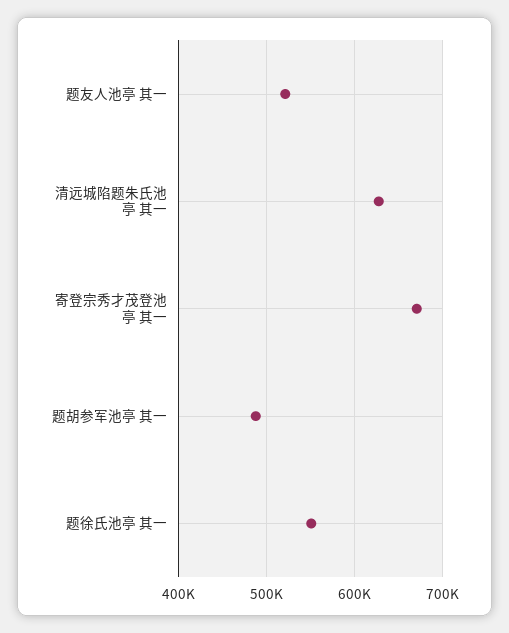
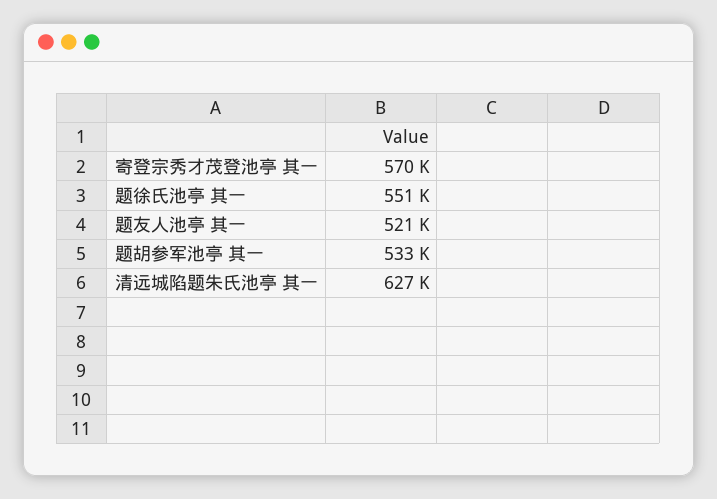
寄登宗秀才茂登池亭 其一: 670000 -> 570000
题胡参军池亭 其一: 490000 -> 533000

